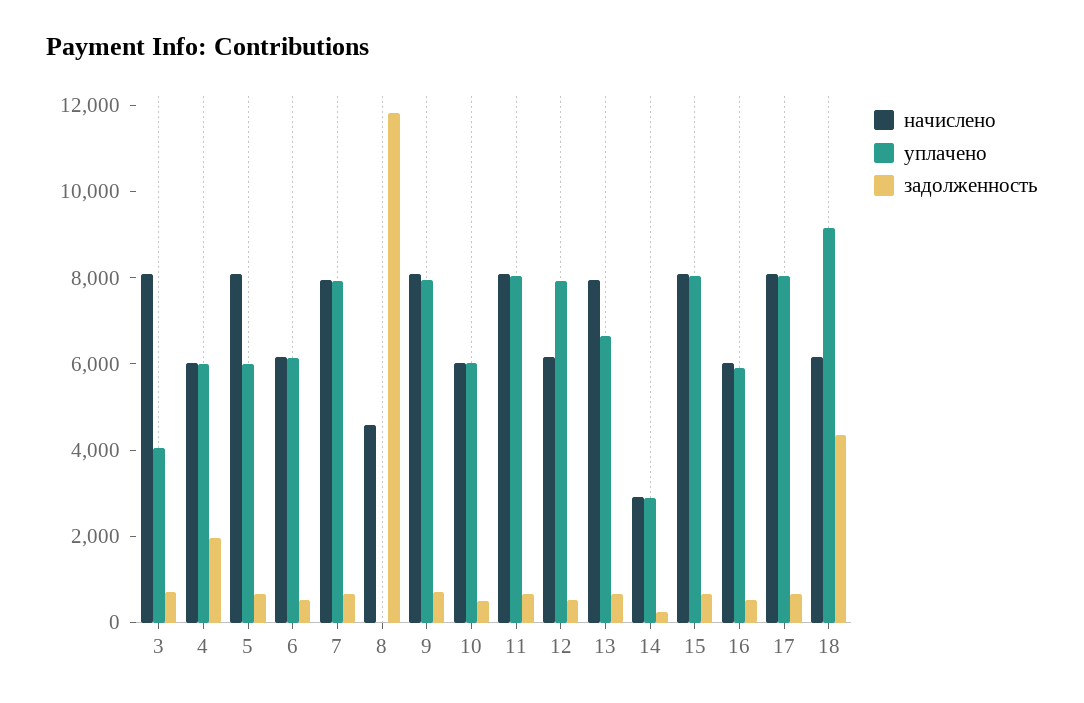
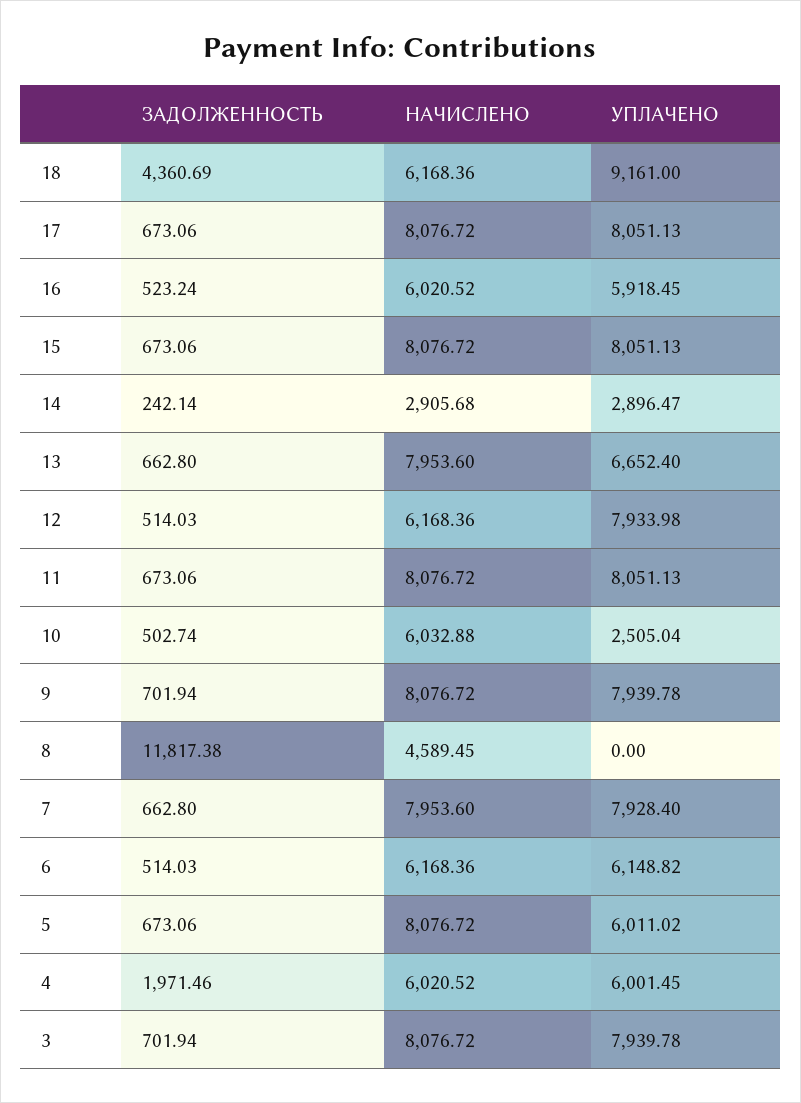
уплачено, 3: 4000 -> 7939.78
уплачено, 10: 6000 -> 2505.04

